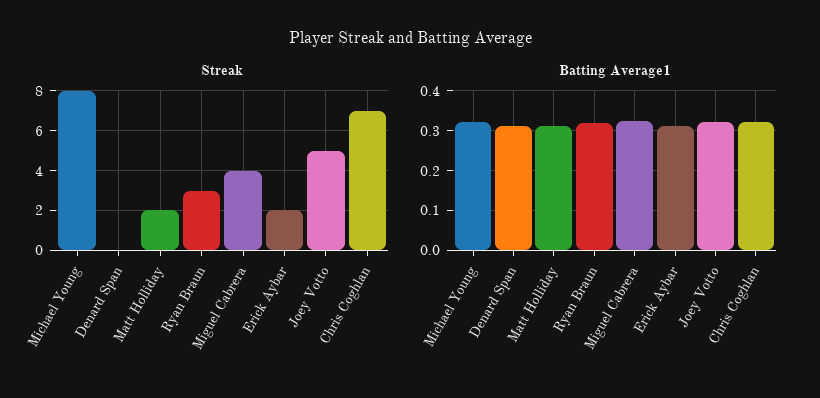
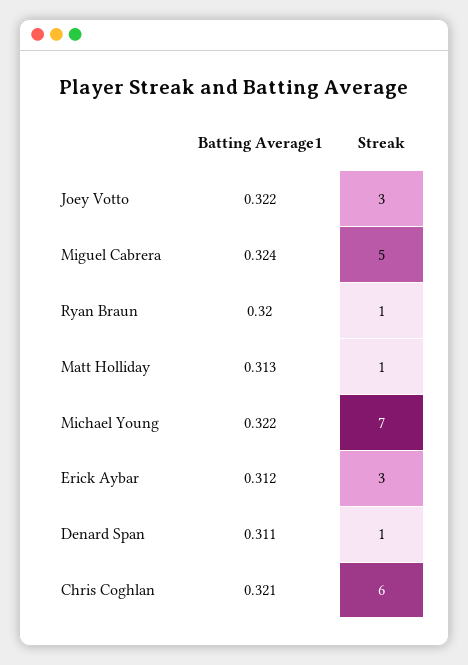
Streak, Michael Young: 8 -> 7
Streak, Denard Span: 0 -> 1
Streak, Matt Holliday: 2 -> 1
Streak, Ryan Braun: 3 -> 1
Streak, Miguel Cabrera: 4 -> 5
Streak, Erick Aybar: 2 -> 3
Streak, Joey Votto: 5 -> 3
Streak, Chris Coghlan: 7 -> 6

